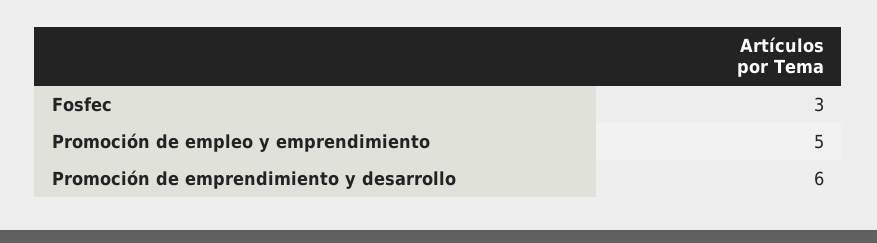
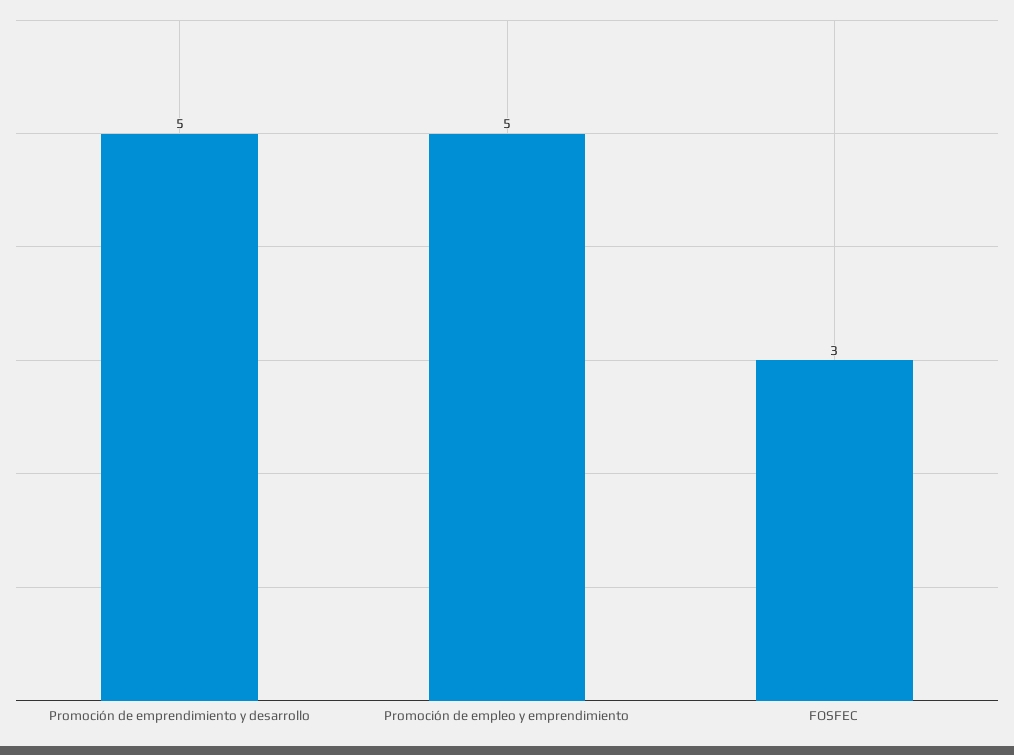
Promoción de emprendimiento y desarrollo: 6 -> 5

